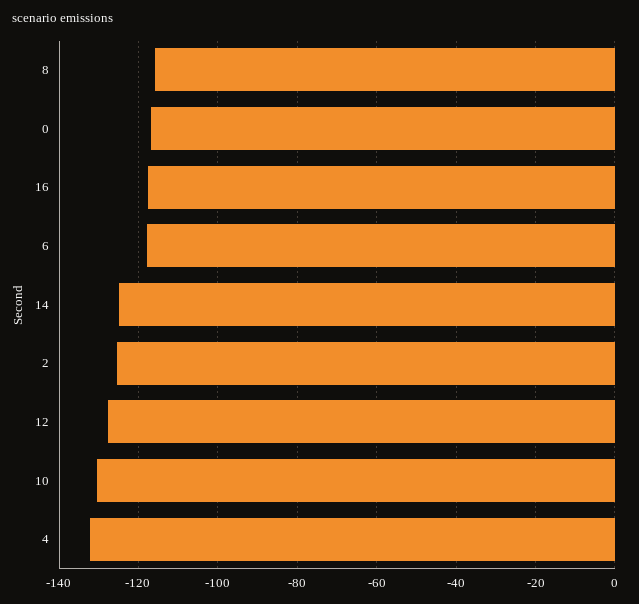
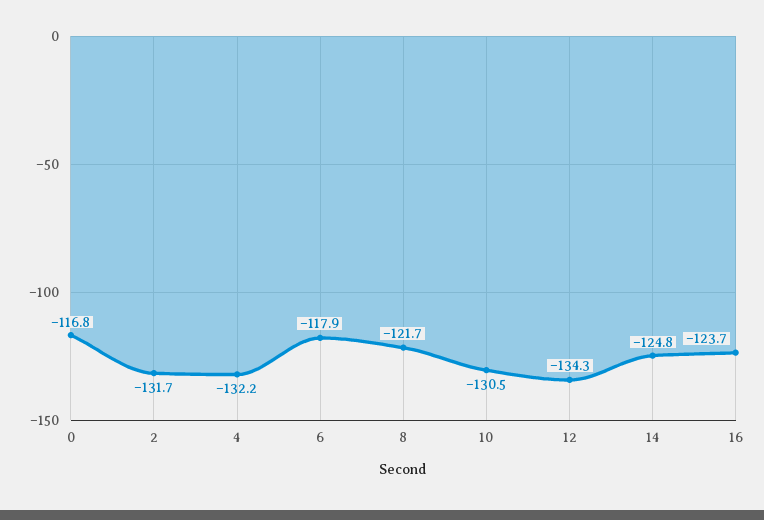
8: -116 -> -121.7
16: -118 -> -123.7
2: -126 -> -131.7
12: -128 -> -134.3

